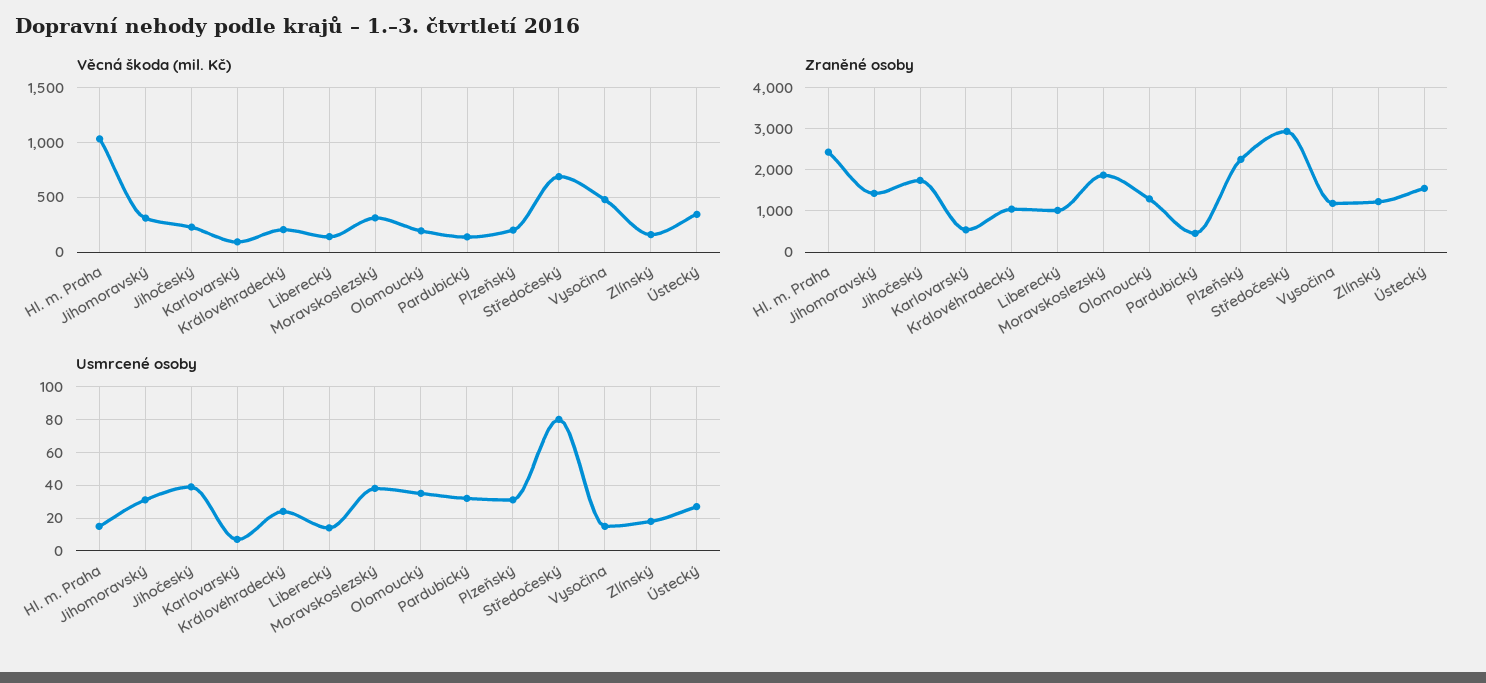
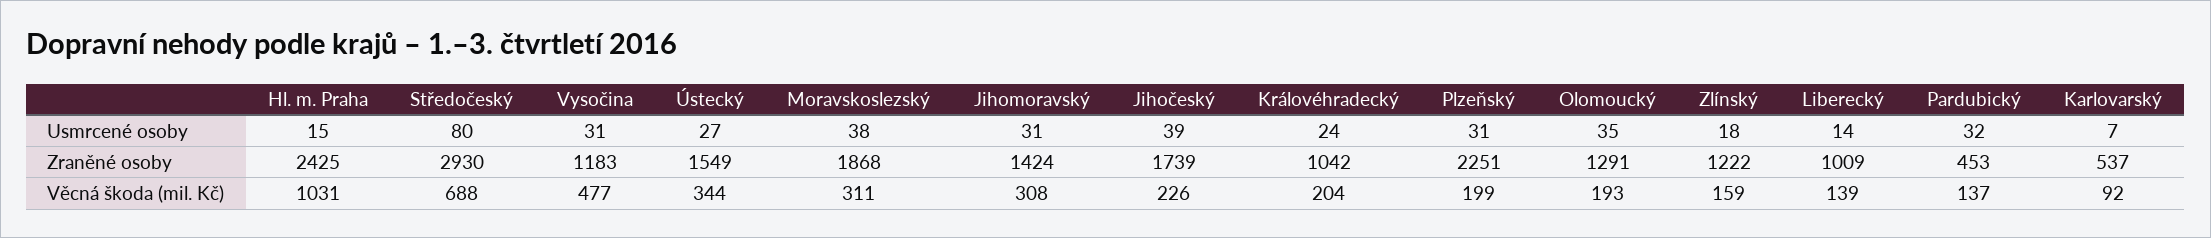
Usmrcené osoby, Vysočina: 15 -> 31

